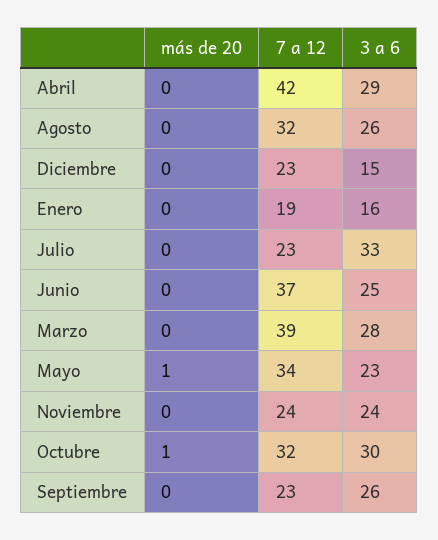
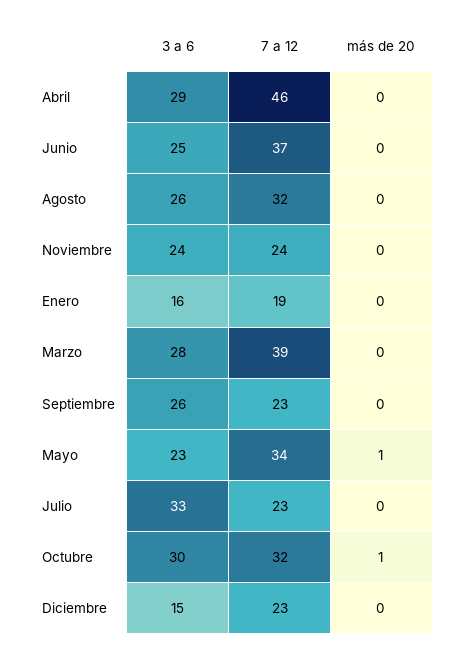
7 a 12, Abril: 42 -> 46

